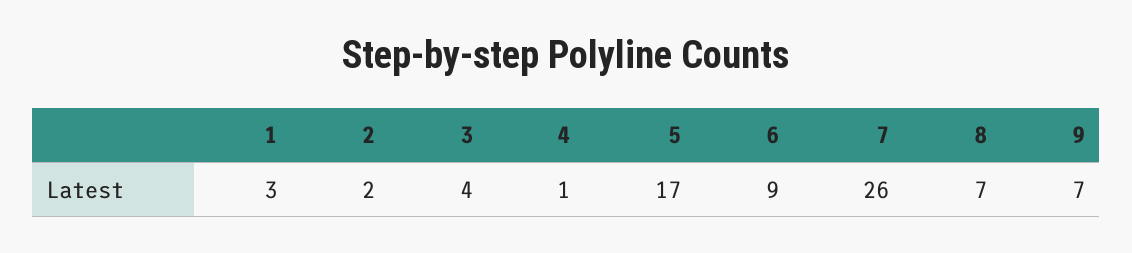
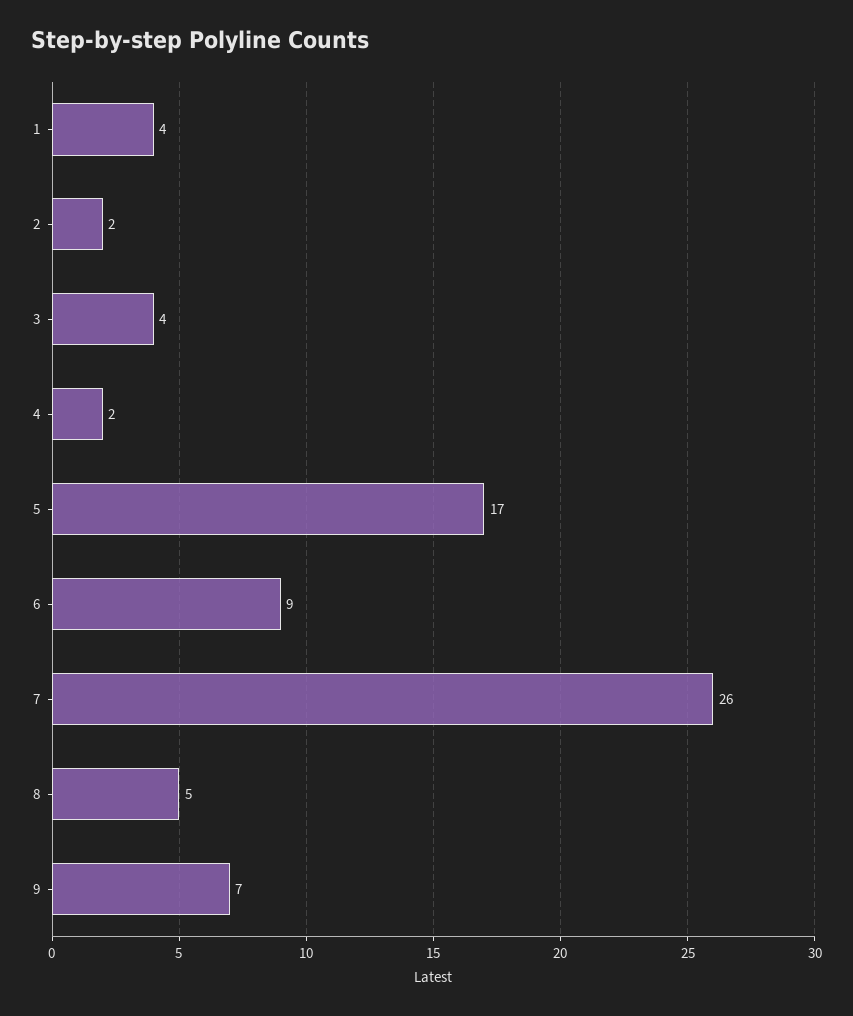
1: 3 -> 4
4: 1 -> 2
8: 7 -> 5

